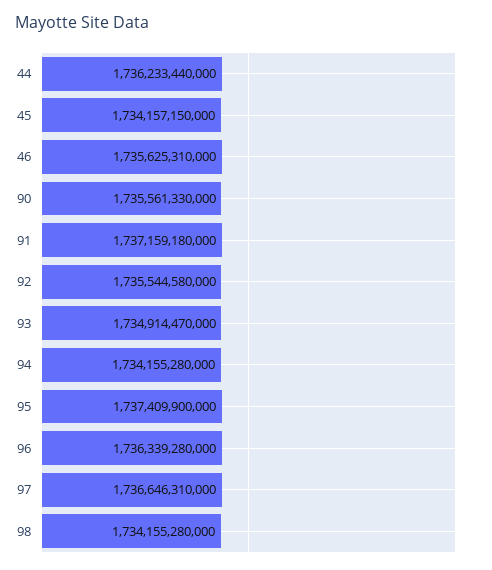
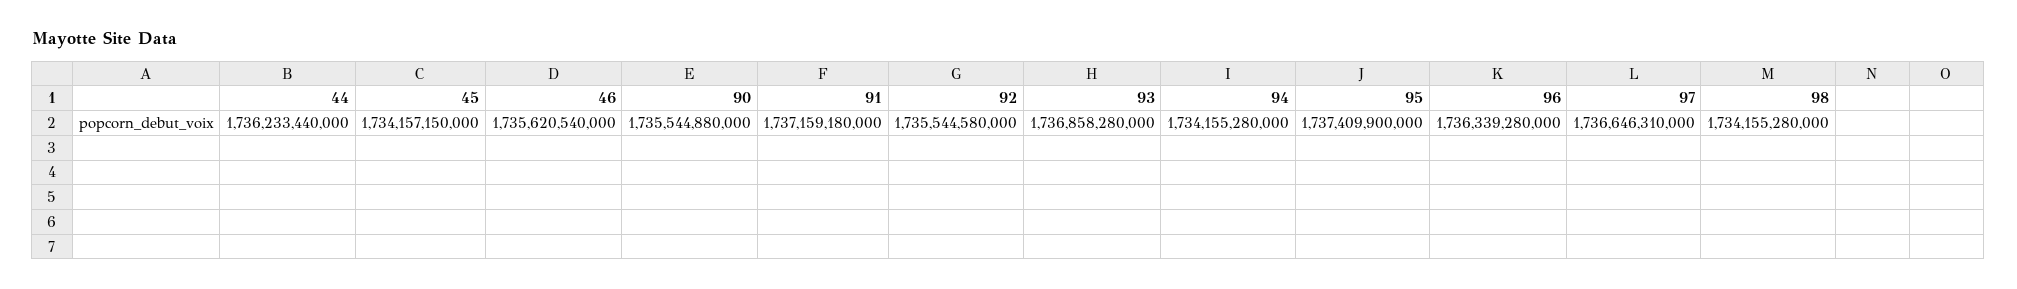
46: 1735625310000 -> 1735620540000
90: 1735561330000 -> 1735544880000
93: 1734914470000 -> 1736858280000

